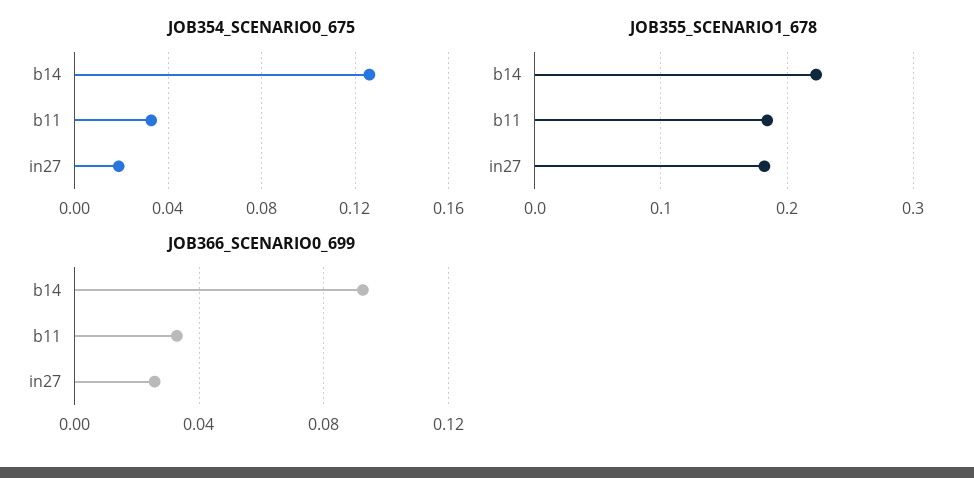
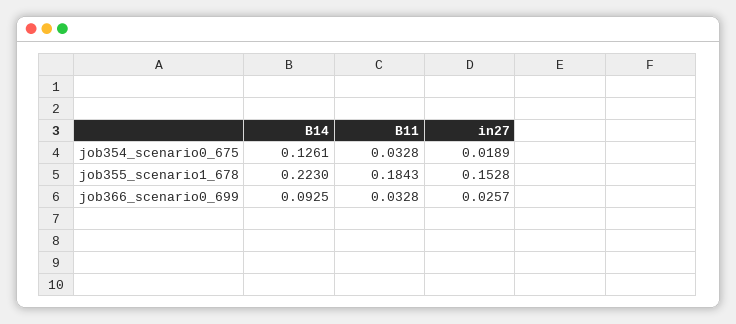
JOB355_SCENARIO1_678, in27: 0.18 -> 0.1528

